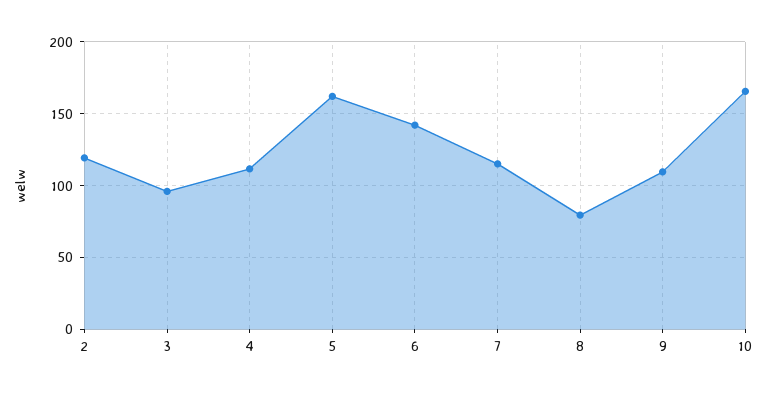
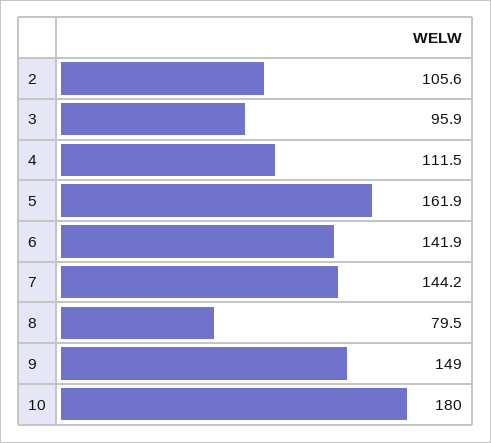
2: 120 -> 105.6
7: 115 -> 144.2
9: 110 -> 149
10: 165 -> 180

